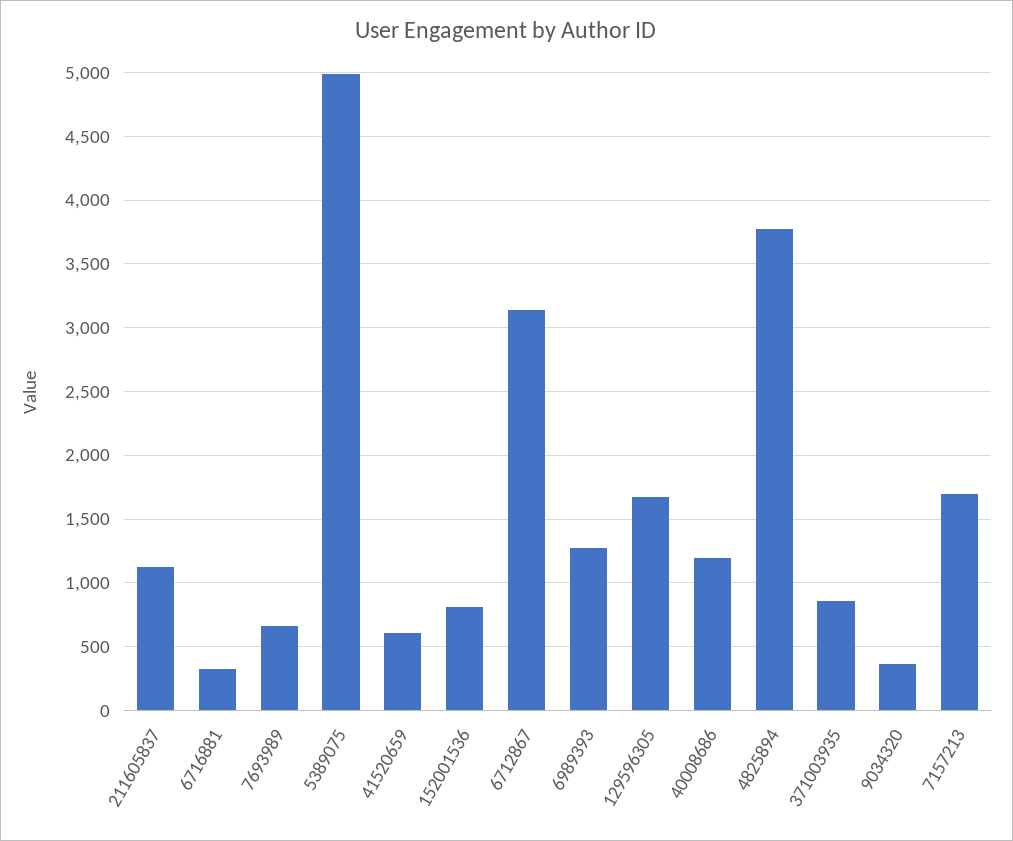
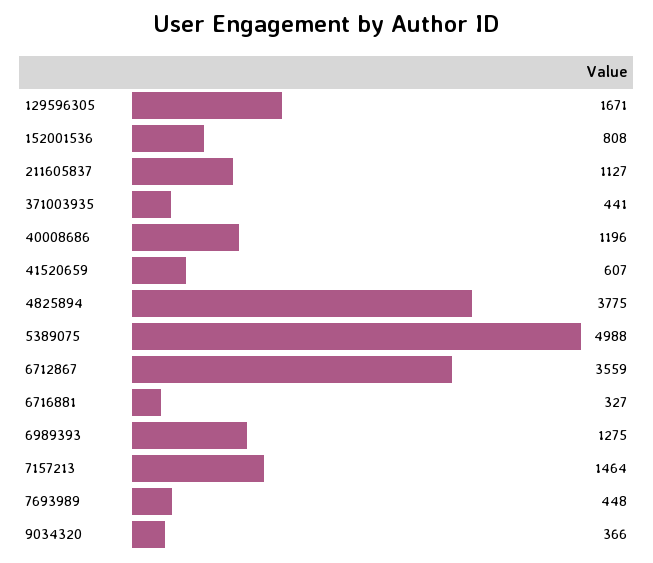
7693989: 650 -> 448
6712867: 3150 -> 3559
371003935: 850 -> 441
7157213: 1700 -> 1464

